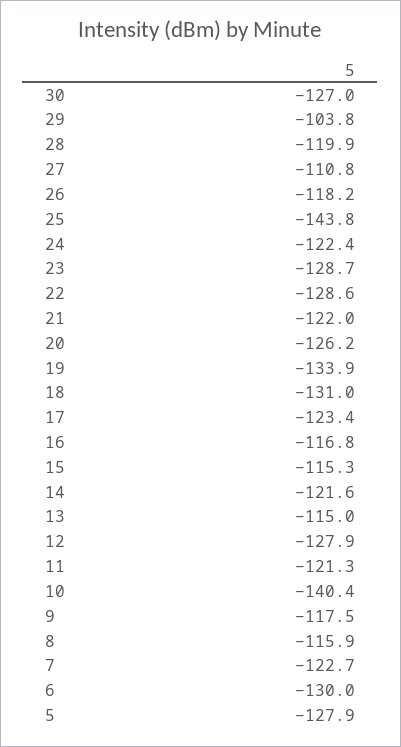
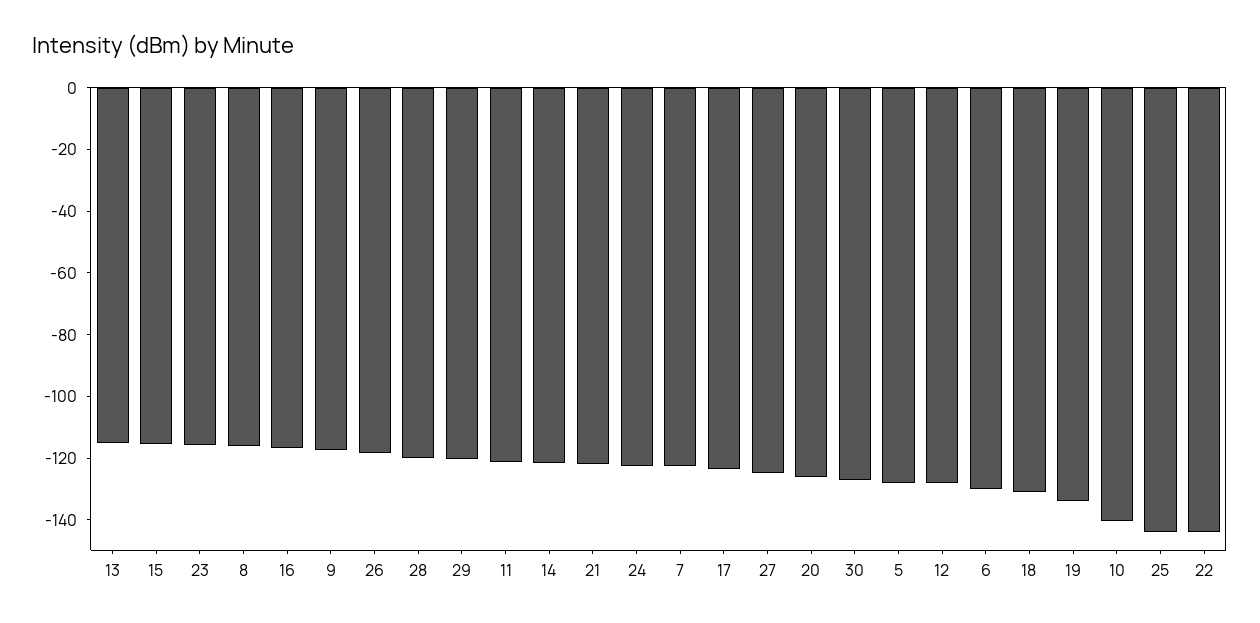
29: -103.8 -> -120
27: -110.8 -> -125
23: -128.7 -> -115
22: -128.6 -> -145

